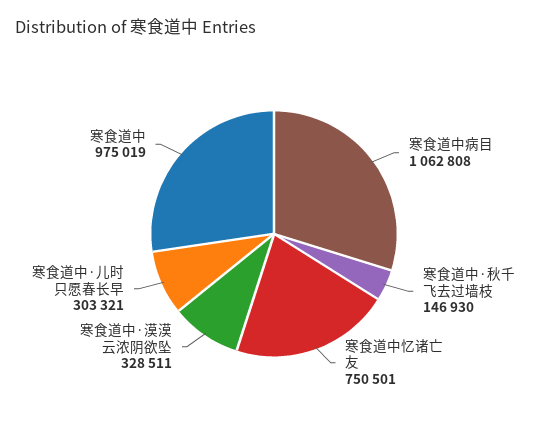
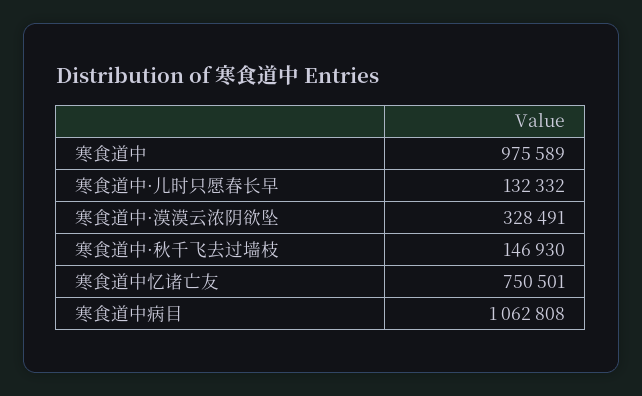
寒食道中·漠漠云浓阴欲坠: 328511 -> 328491
寒食道中·儿时只愿春长早: 303321 -> 132332
寒食道中: 975019 -> 975589

